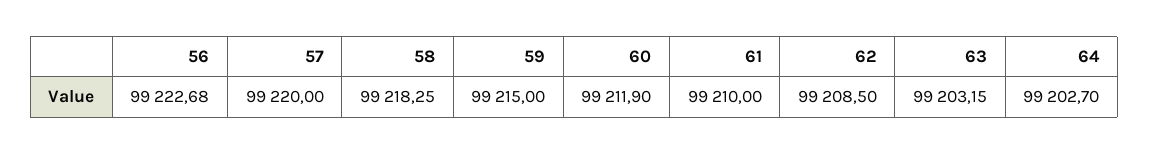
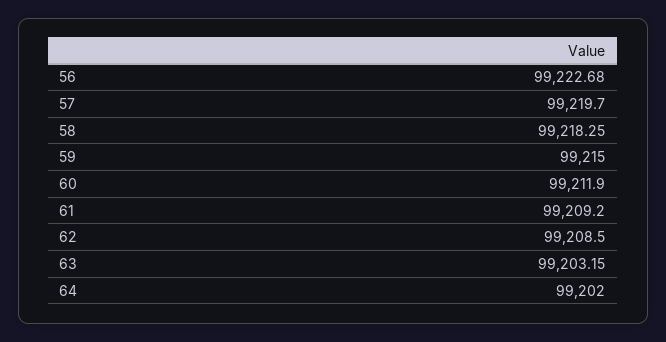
57: 99220 -> 99219.7
61: 99210 -> 99209.2
64: 99202.7 -> 99202

